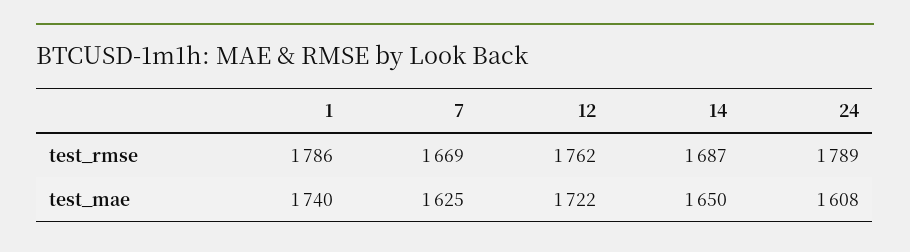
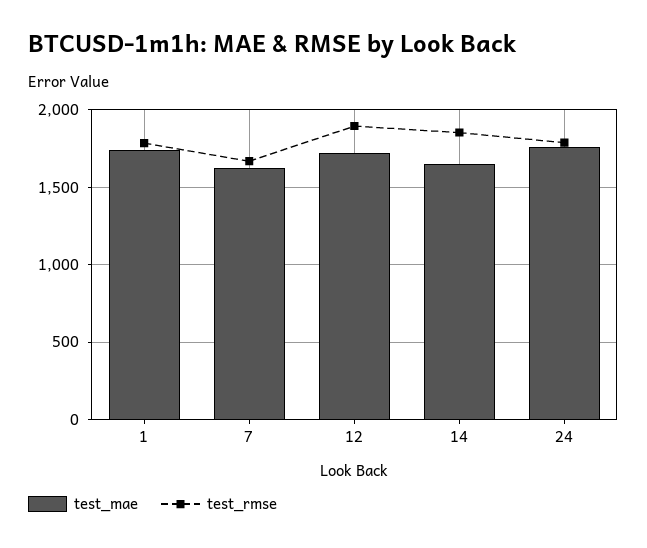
test_rmse, 12: 1762 -> 1900
test_rmse, 14: 1687 -> 1850
test_mae, 24: 1608 -> 1750

